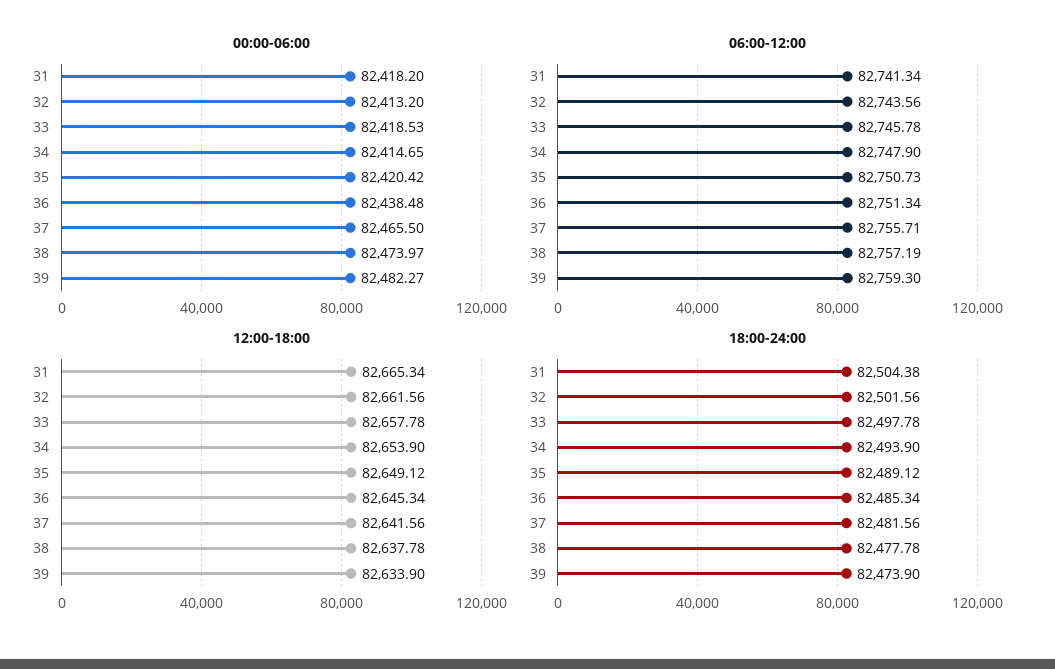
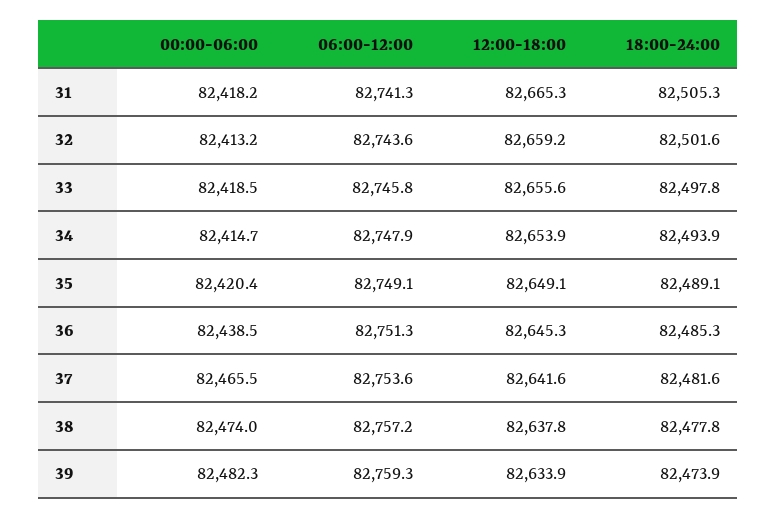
06:00-12:00, 35: 82750.73 -> 82749.1
06:00-12:00, 37: 82755.71 -> 82753.6
12:00-18:00, 32: 82661.56 -> 82659.2
12:00-18:00, 33: 82657.78 -> 82655.6
18:00-24:00, 31: 82504.38 -> 82505.3

